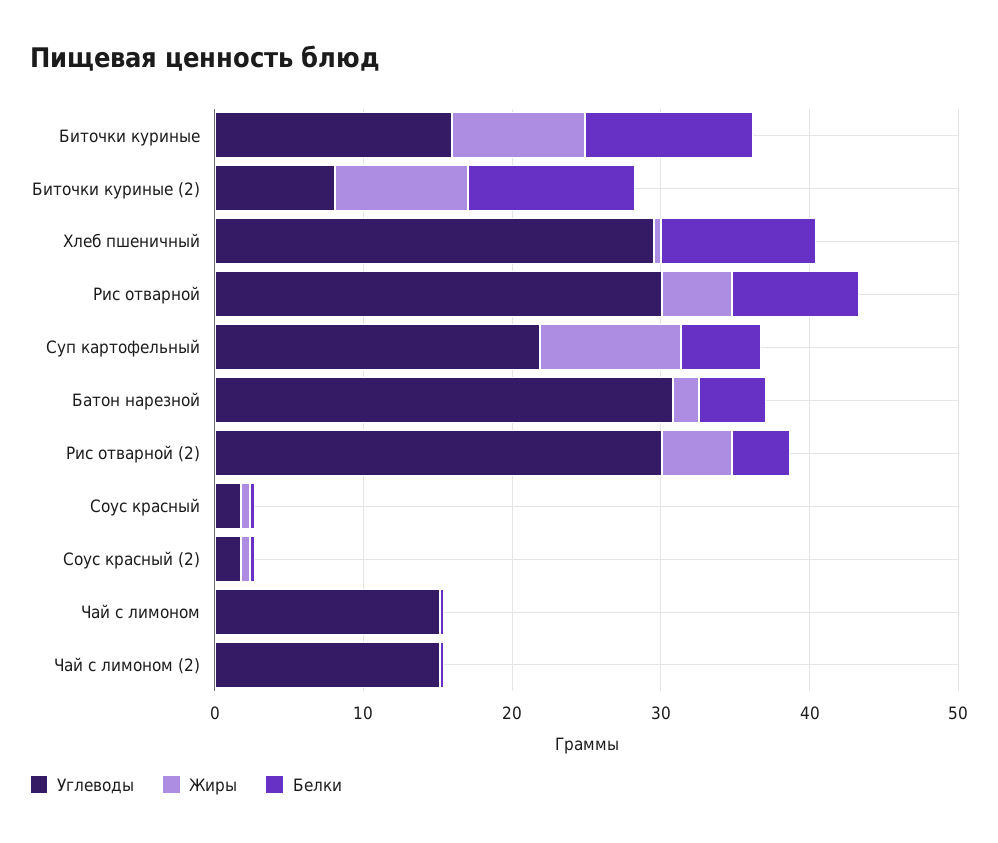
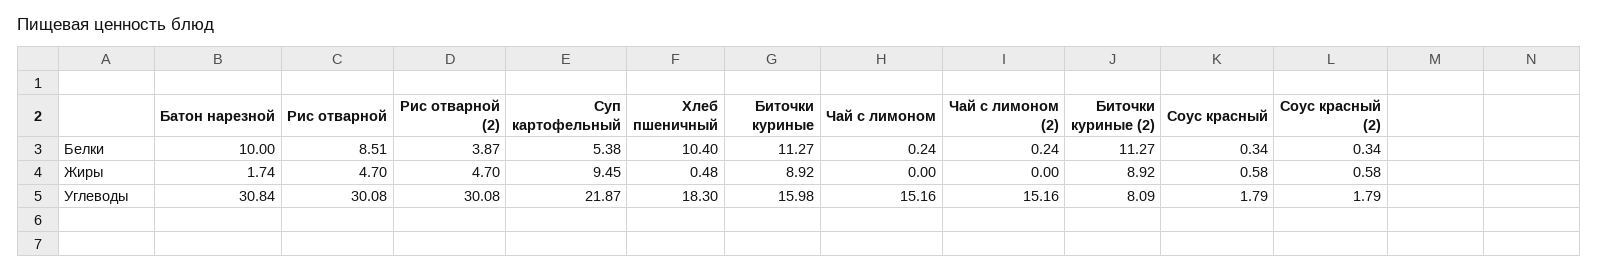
Углеводы, Хлеб пшеничный: 30 -> 18.3
Белки, Батон нарезной: 4 -> 10

